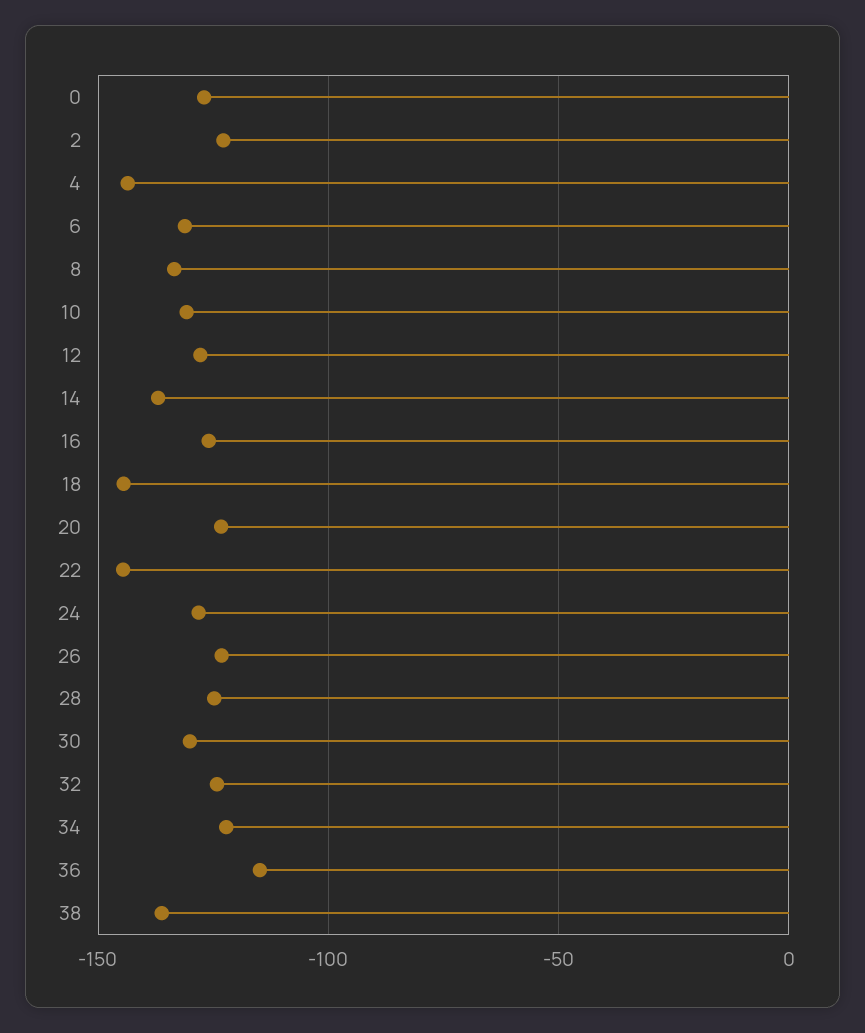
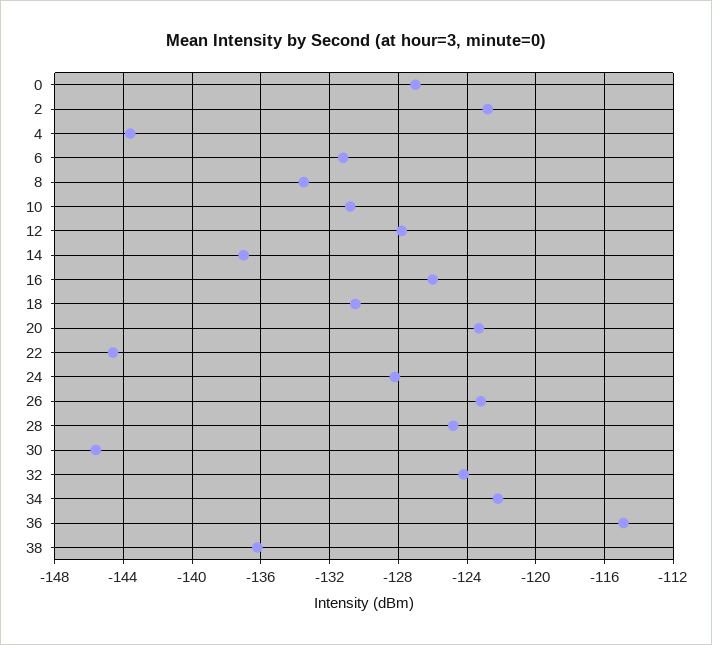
18: -145 -> -130.5
30: -130 -> -145.5

